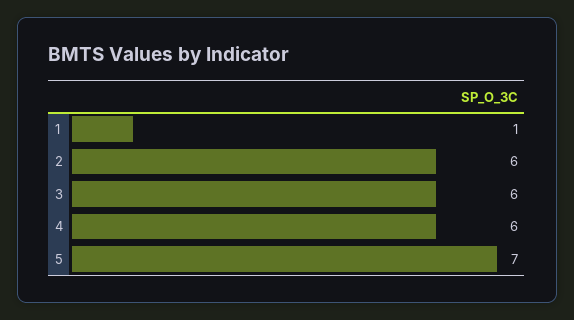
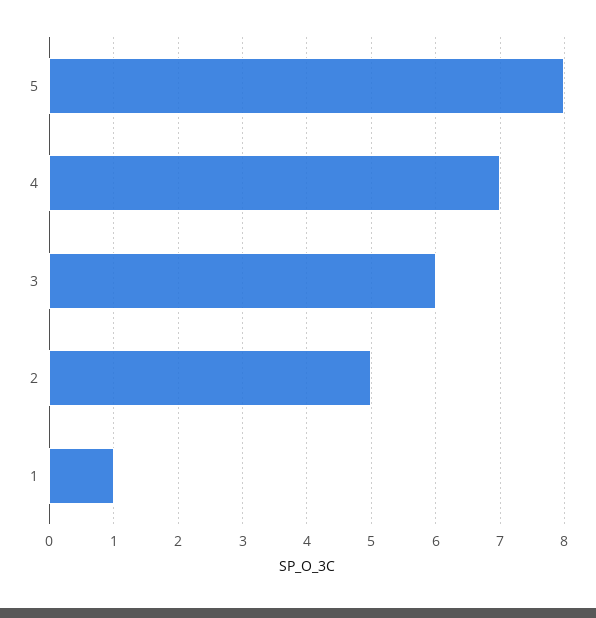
2: 6 -> 5
4: 6 -> 7
5: 7 -> 8

